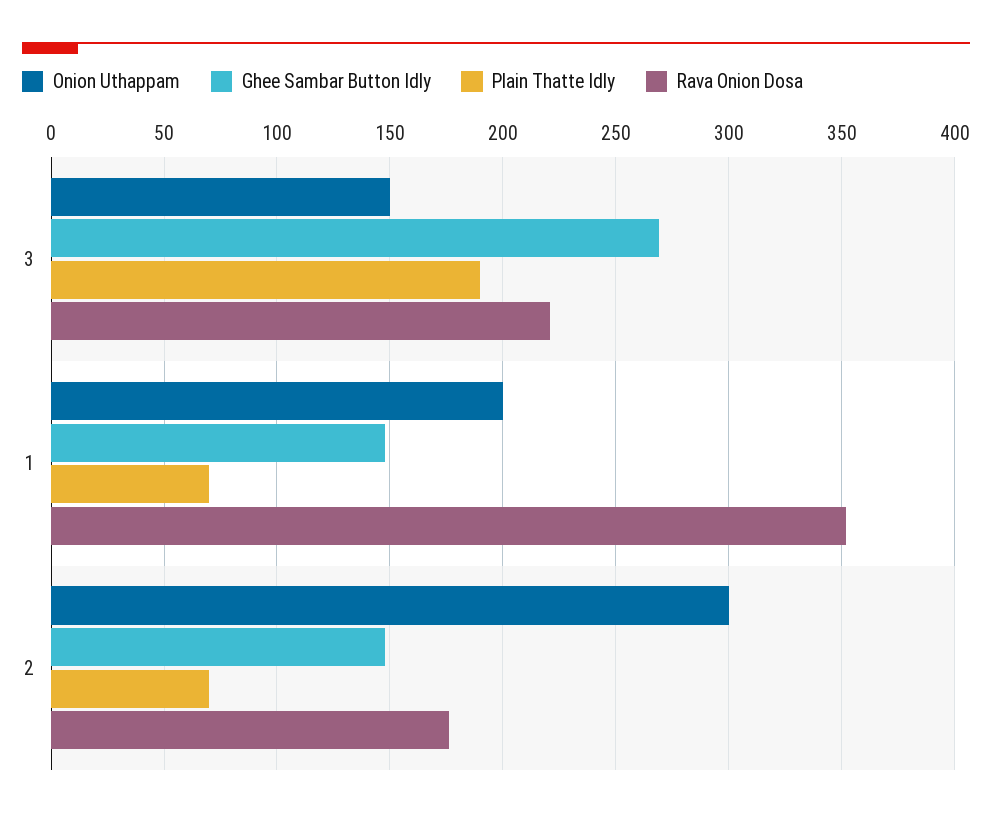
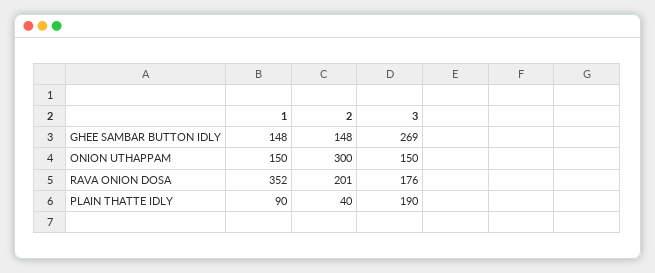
Rava Onion Dosa, 3: 220 -> 176
Onion Uthappam, 1: 200 -> 150
Plain Thatte Idly, 1: 70 -> 90
Plain Thatte Idly, 2: 70 -> 40
Rava Onion Dosa, 2: 175 -> 201

